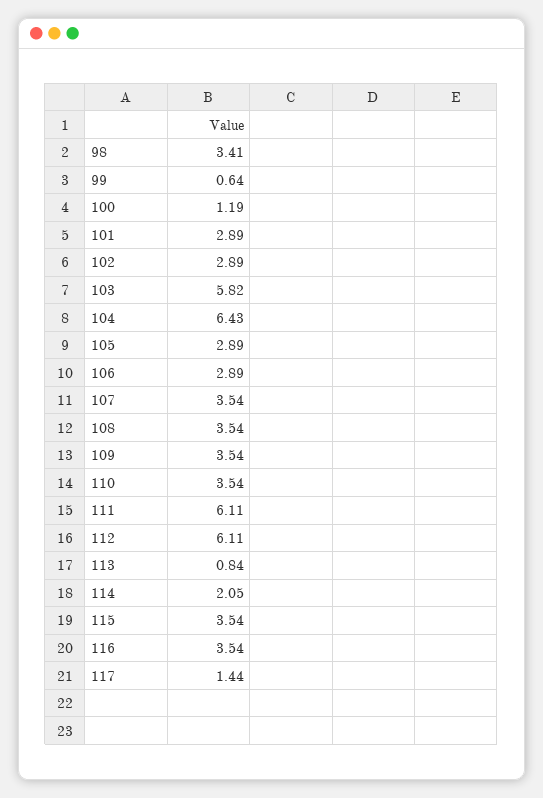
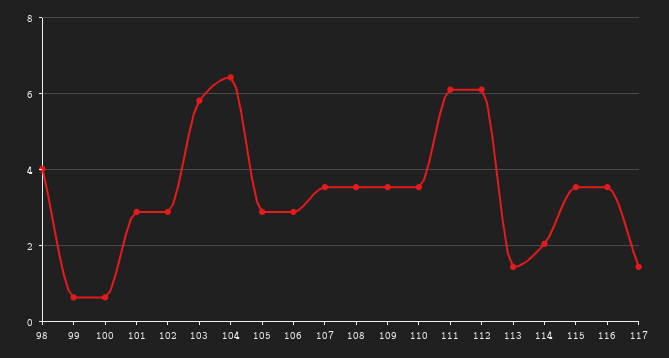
98: 3.41 -> 4
100: 1.19 -> 0.6
113: 0.84 -> 1.4

